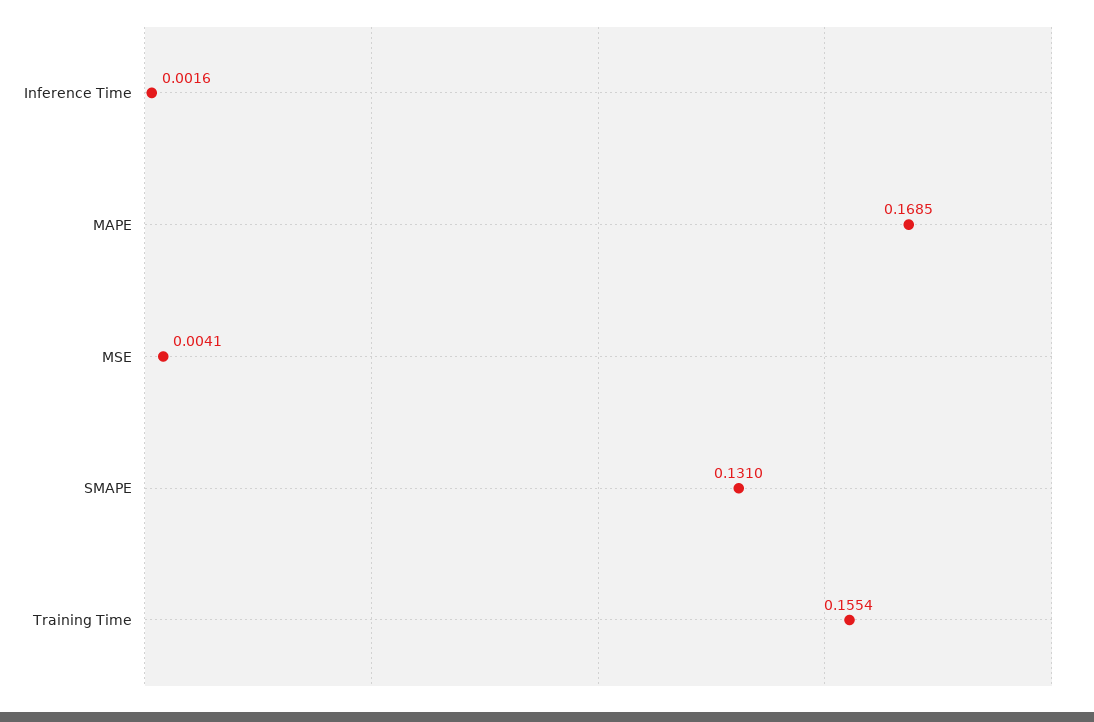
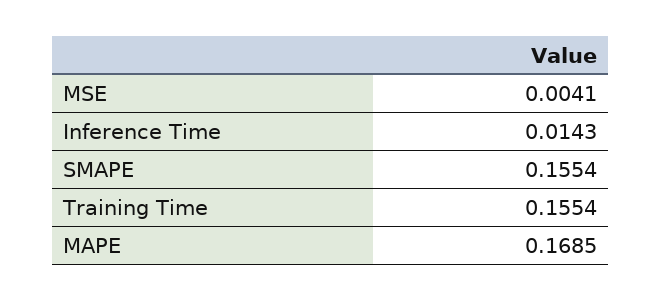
Inference Time: 0.0016 -> 0.0143
SMAPE: 0.131 -> 0.1554

